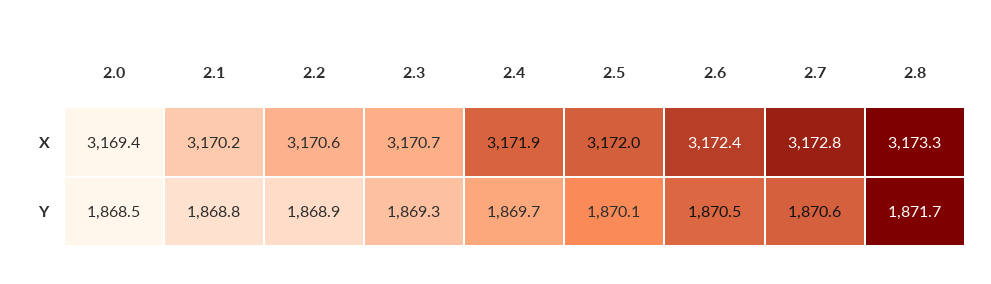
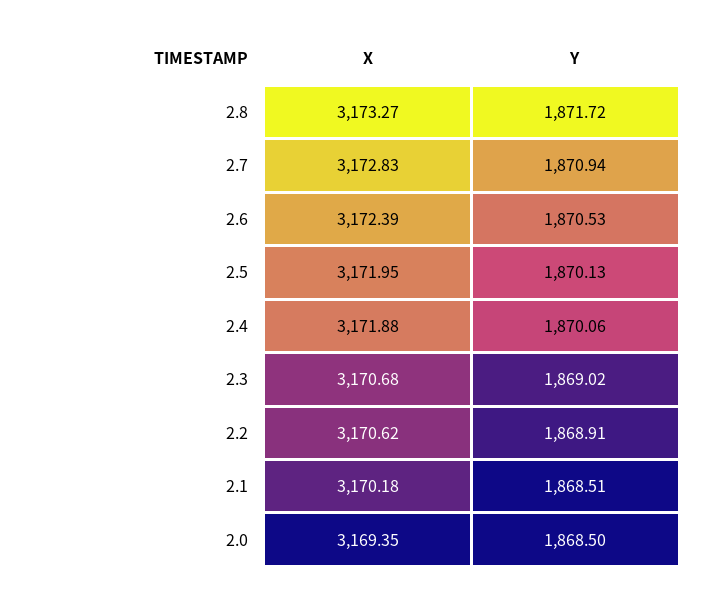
2.1, Y: 1868.8 -> 1868.51
2.3, Y: 1869.3 -> 1869.02
2.4, Y: 1869.7 -> 1870.06
2.7, Y: 1870.6 -> 1870.94

